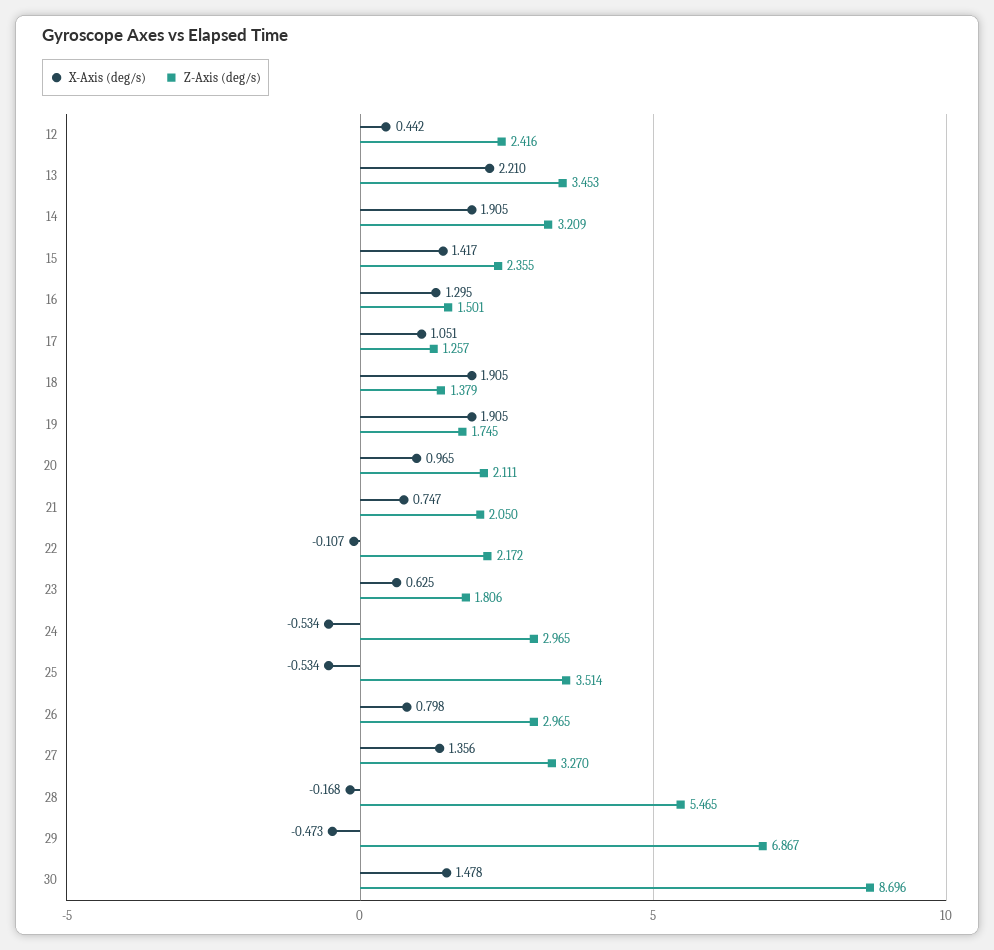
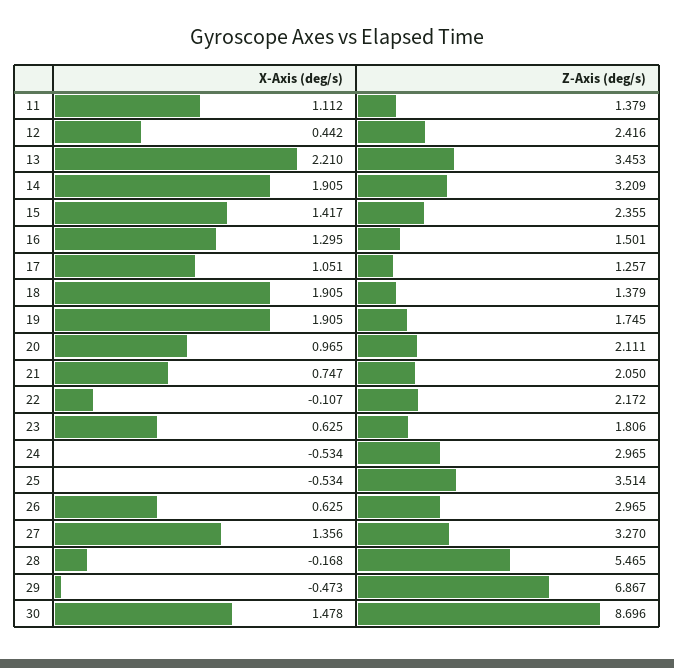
X-Axis (deg/s), 26: 0.798 -> 0.625
X-Axis (deg/s), 11: none -> 1.112
Z-Axis (deg/s), 11: none -> 1.379

